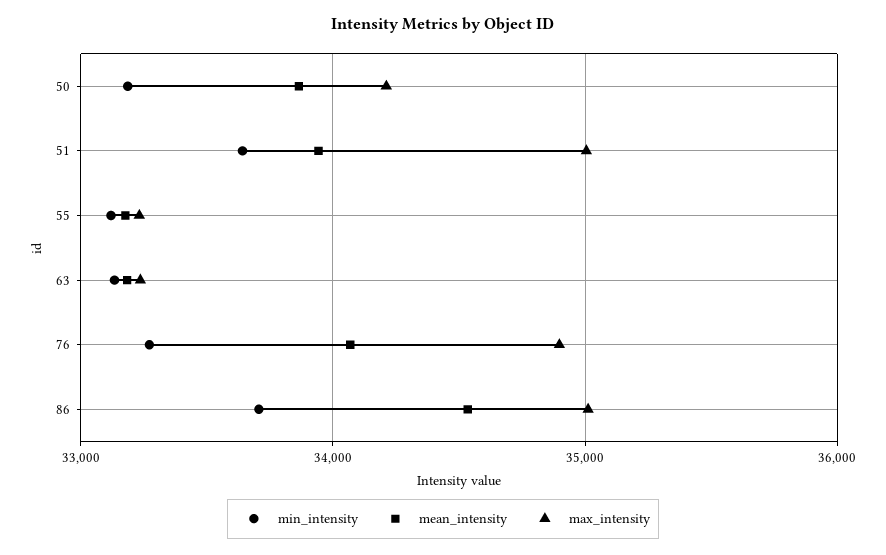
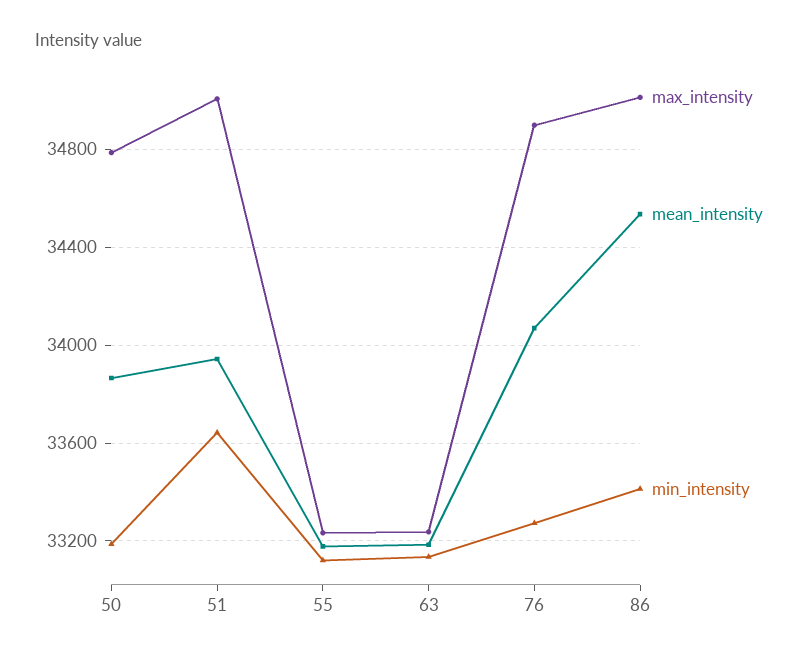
max_intensity, 50: 34200 -> 34800
min_intensity, 86: 33700 -> 33400

